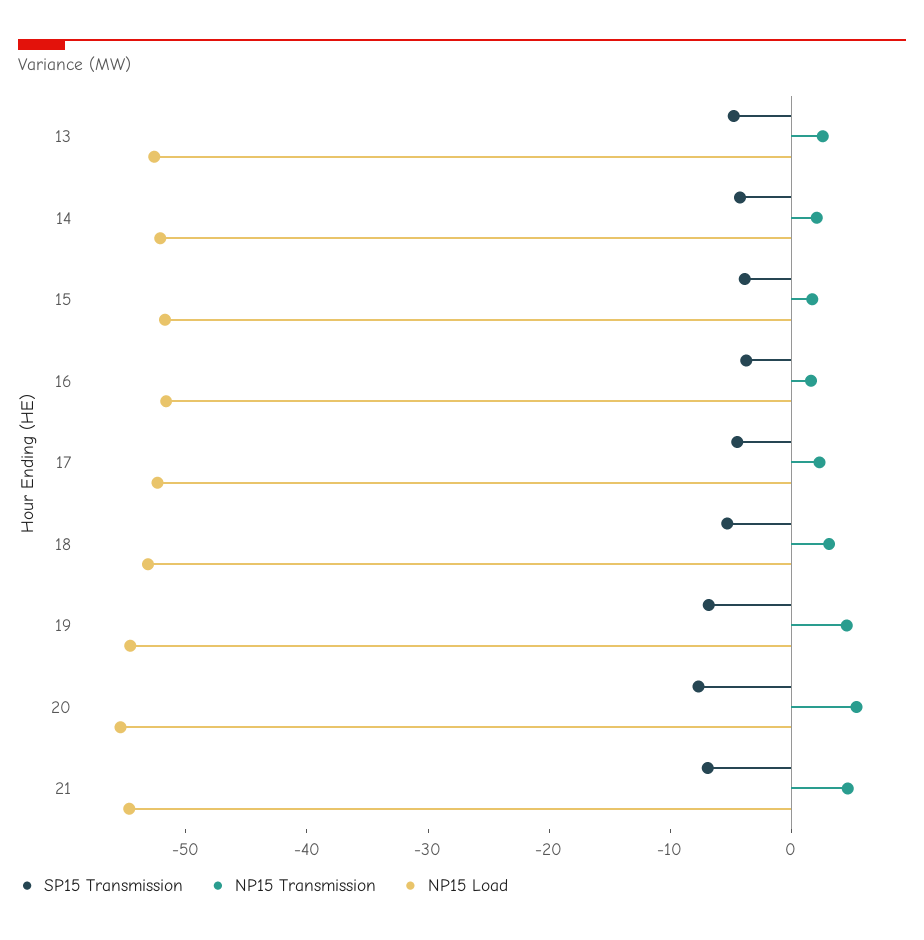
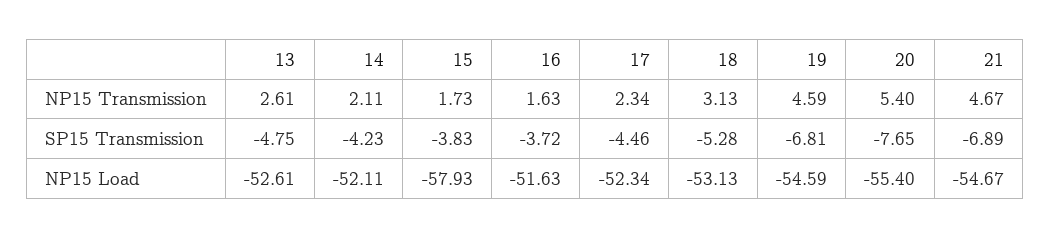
NP15 Load, 15: -52 -> -57.93

